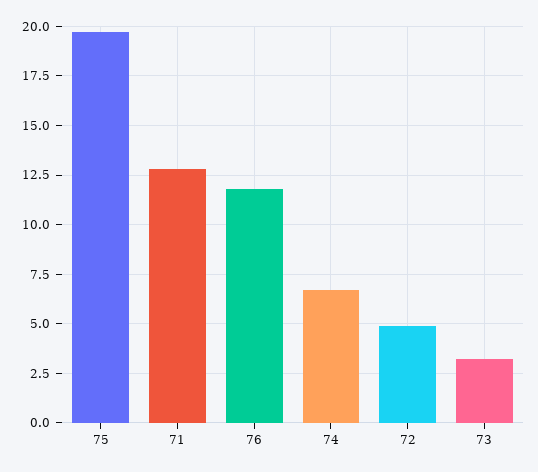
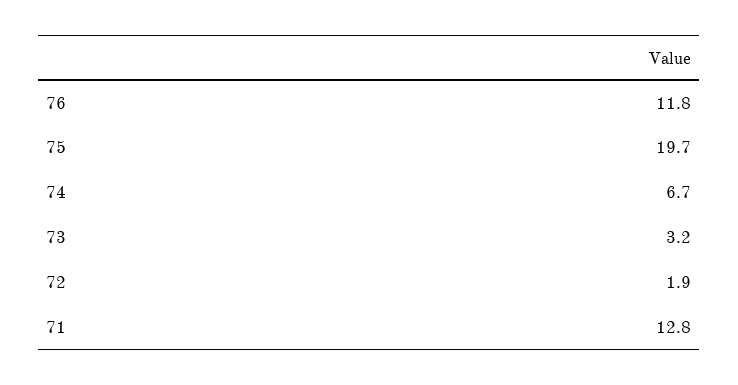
72: 5 -> 1.9

